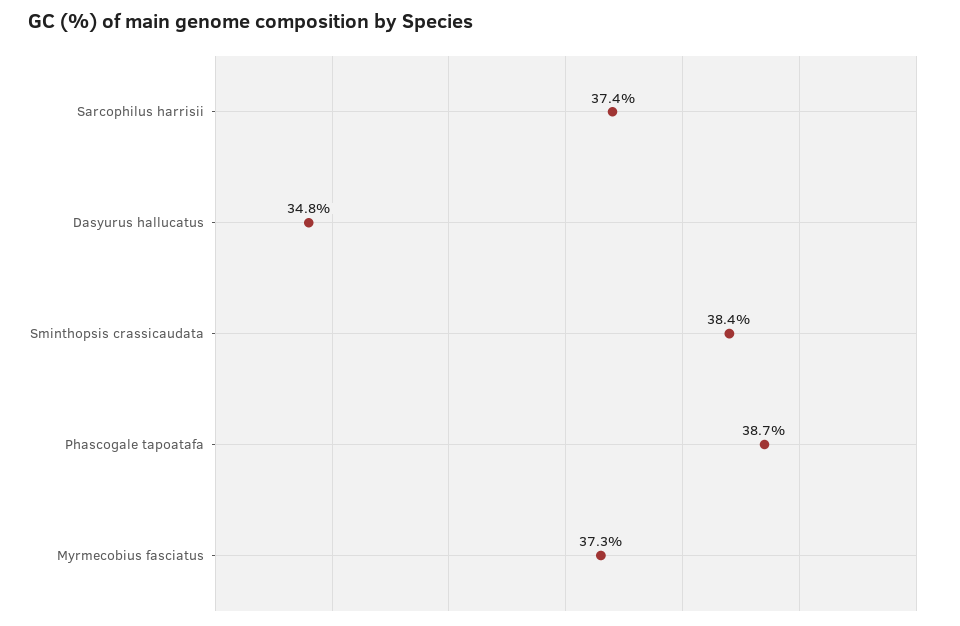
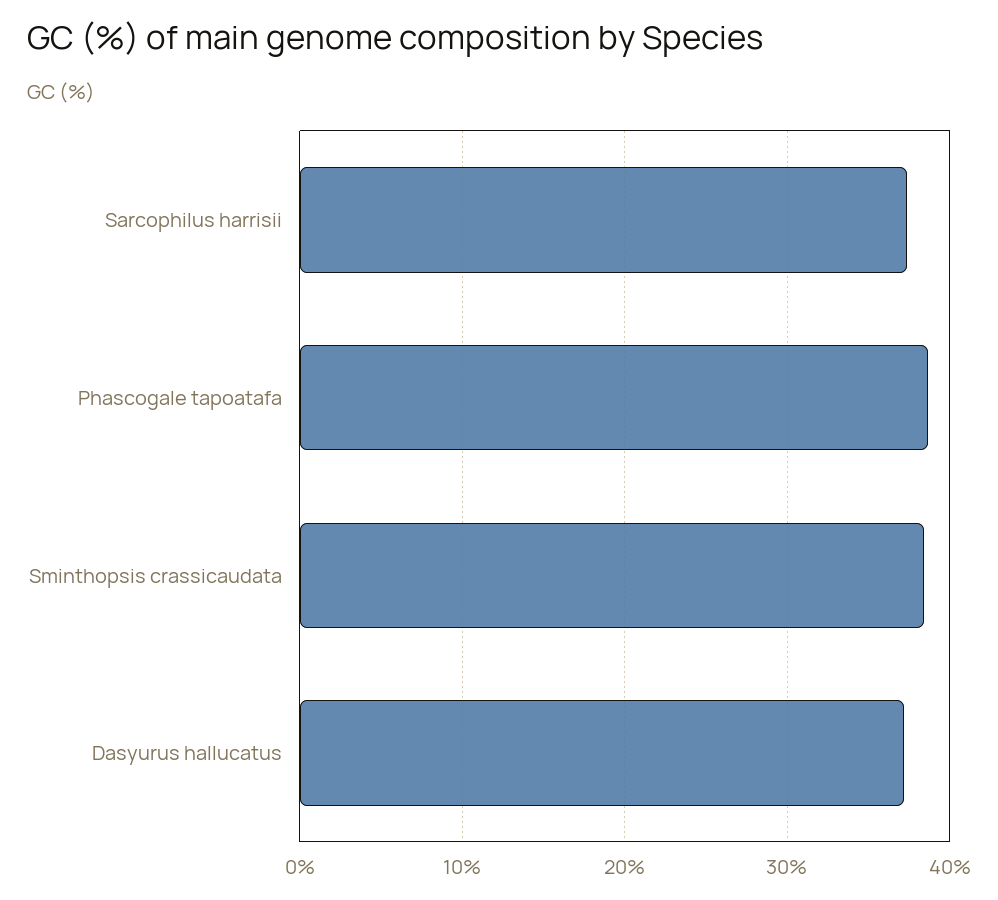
Dasyurus hallucatus: 34.8 -> 37
Myrmecobius fasciatus: 37.3 -> none

